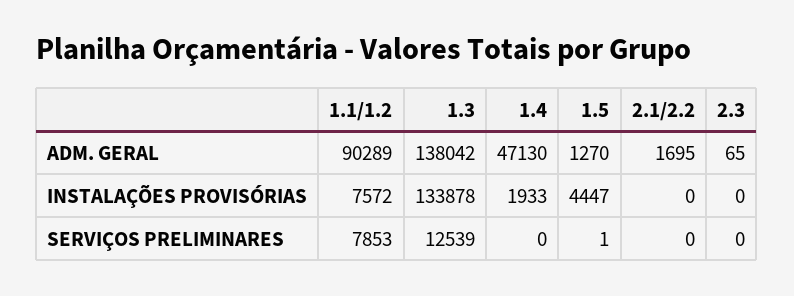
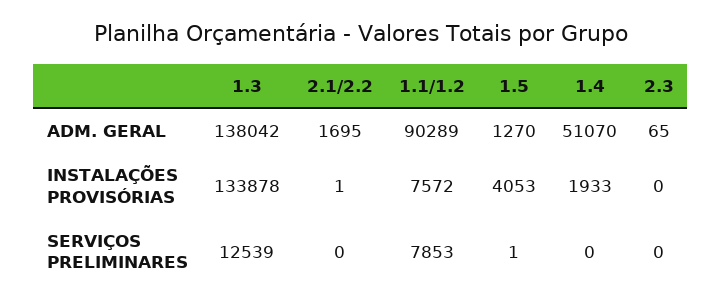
1.4, ADM. GERAL: 47130 -> 51070
1.5, INSTALAÇÕES PROVISÓRIAS: 4447 -> 4053
2.1/2.2, INSTALAÇÕES PROVISÓRIAS: 0 -> 1

